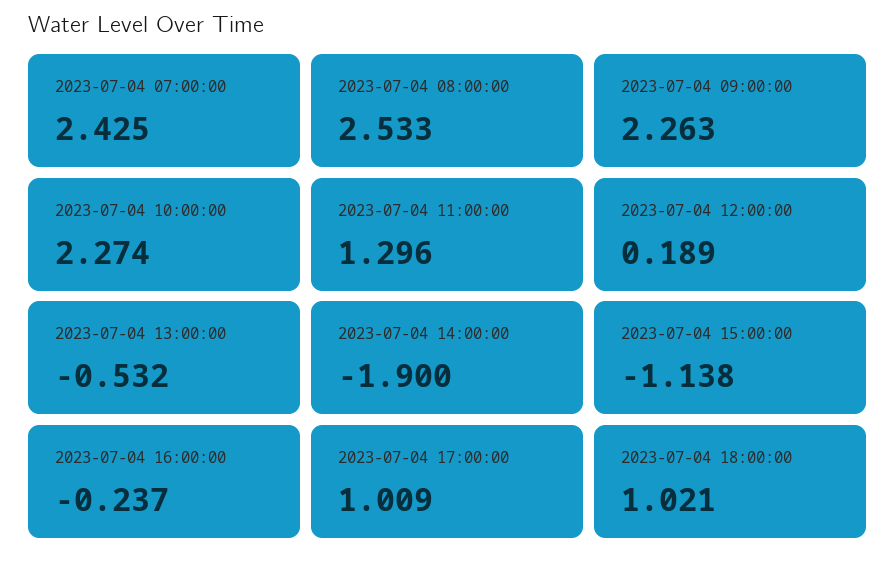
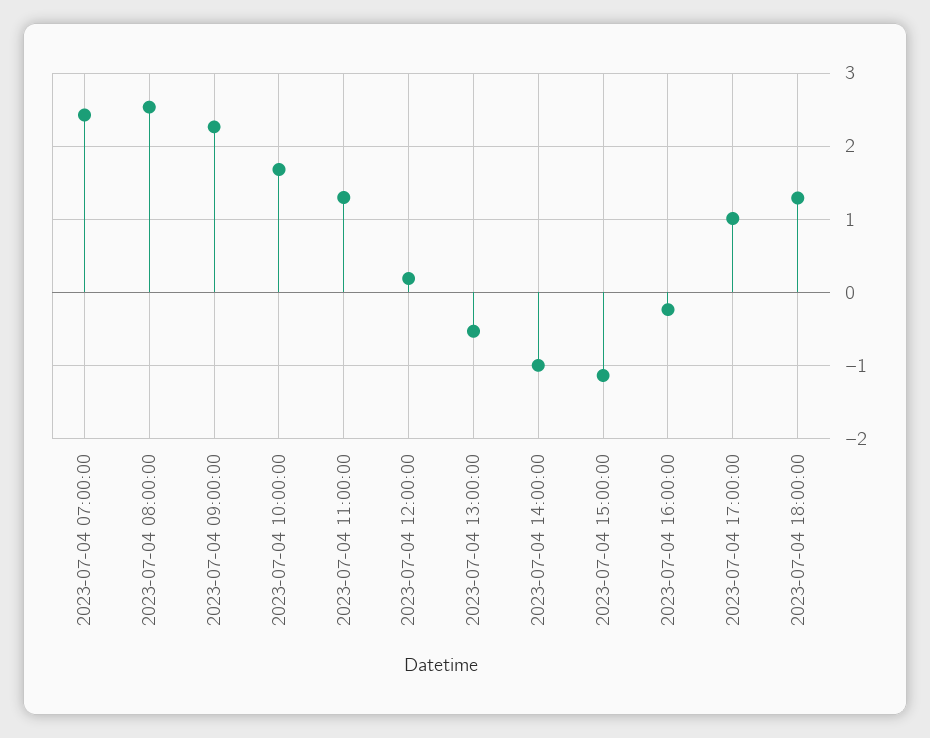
2023-07-04 10:00:00: 2.274 -> 1.7
2023-07-04 14:00:00: -1.9 -> -1
2023-07-04 18:00:00: 1.021 -> 1.3

